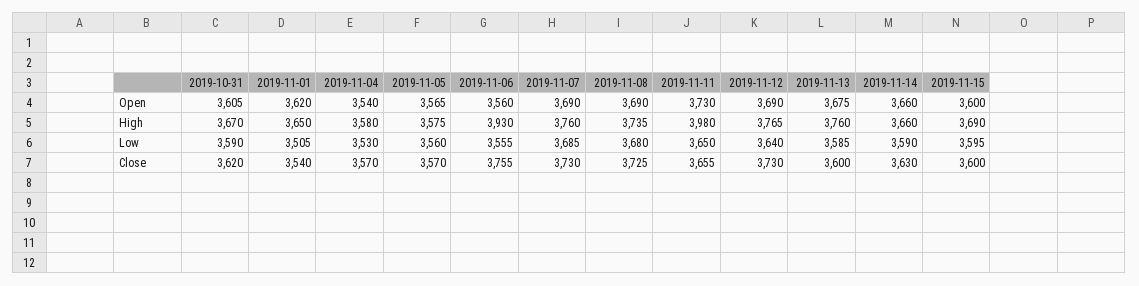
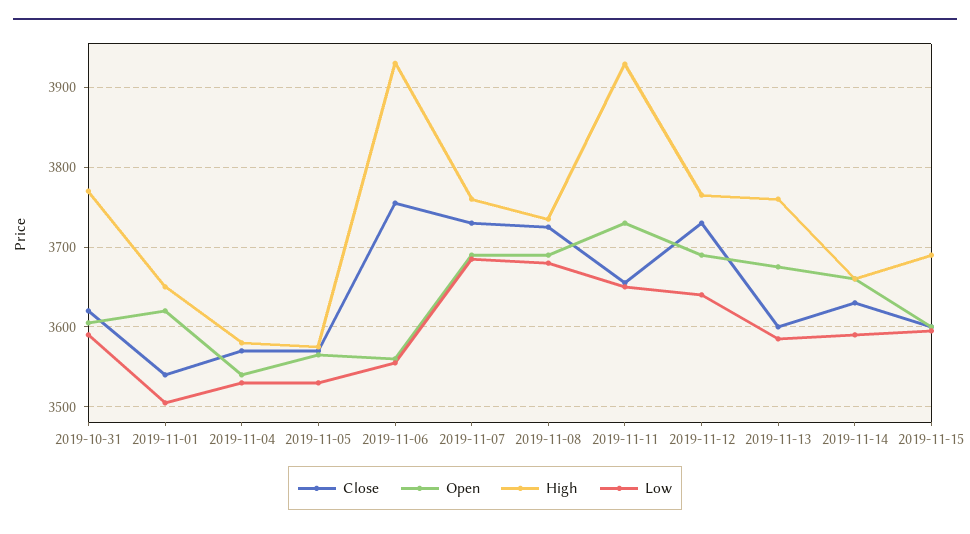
High, 2019-10-31: 3670 -> 3770
High, 2019-11-11: 3980 -> 3930
Low, 2019-11-05: 3560 -> 3530

